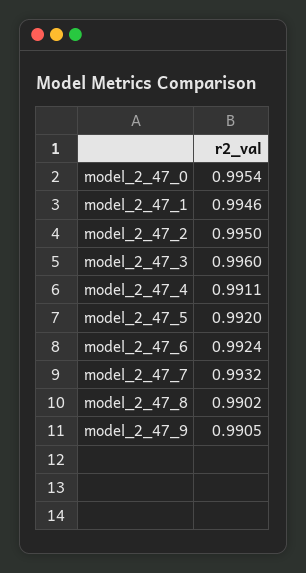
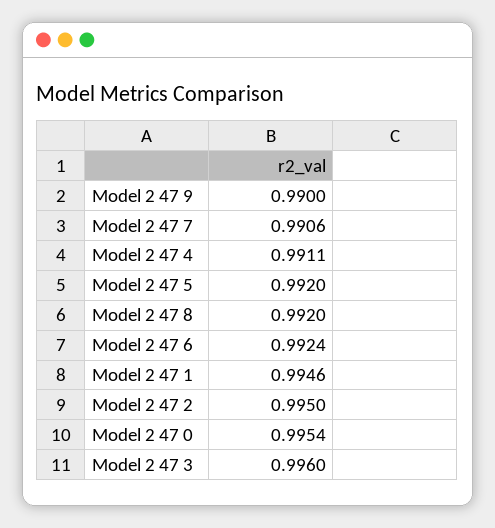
model_2_47_7: 0.9932 -> 0.9906
model_2_47_8: 0.9902 -> 0.992
model_2_47_9: 0.9905 -> 0.99

